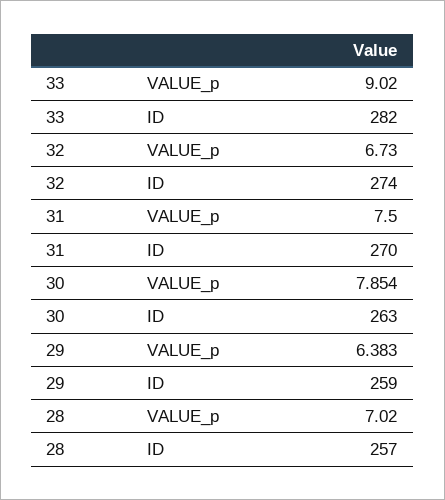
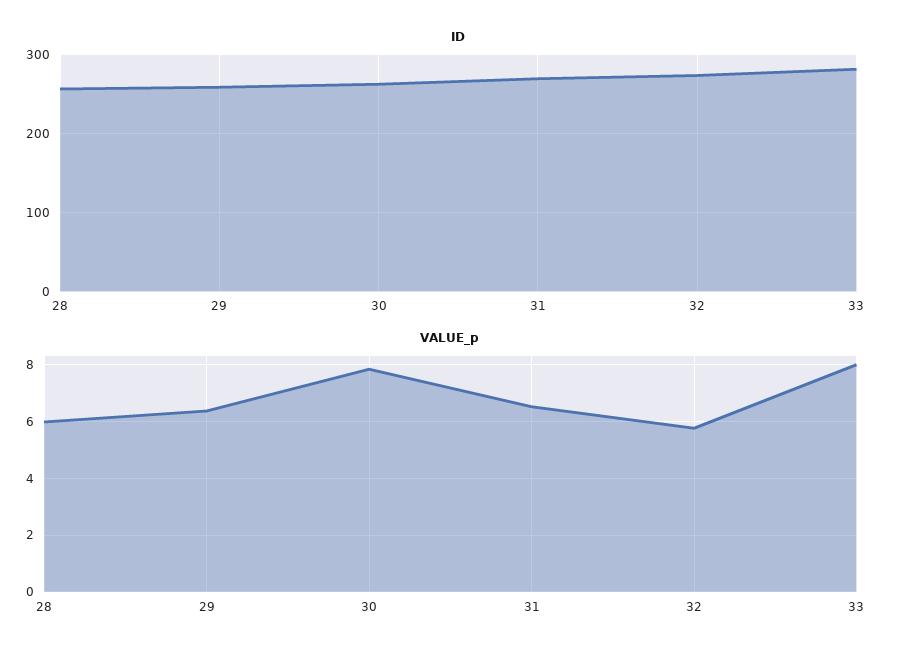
VALUE_p, 33: 9.02 -> 8
VALUE_p, 32: 6.73 -> 5.75
VALUE_p, 31: 7.5 -> 6.5
VALUE_p, 28: 7.02 -> 6

